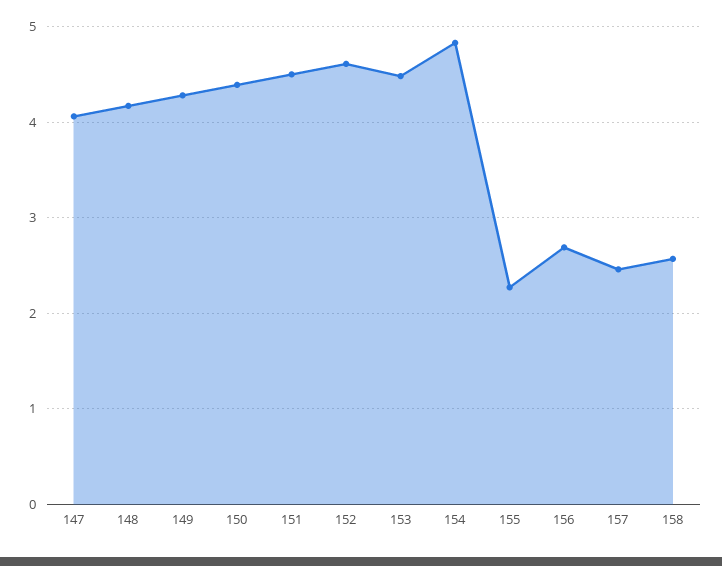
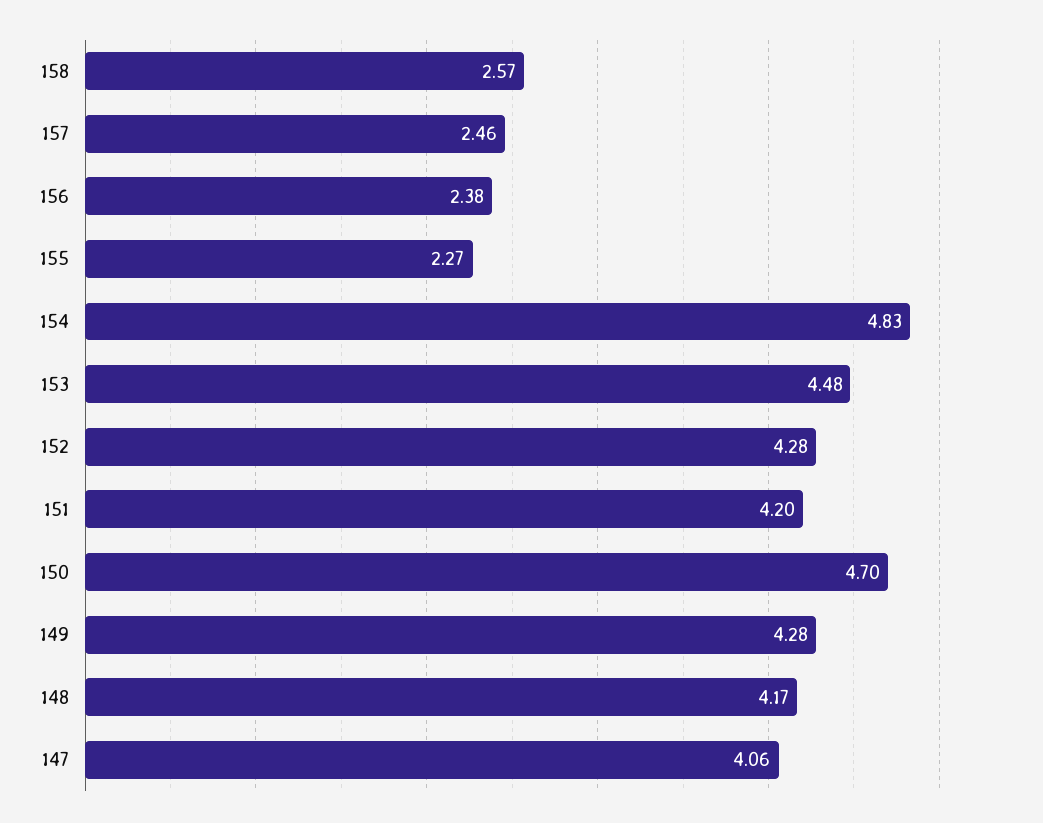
150: 4.4 -> 4.7
151: 4.5 -> 4.2
152: 4.6 -> 4.28
156: 2.7 -> 2.38

